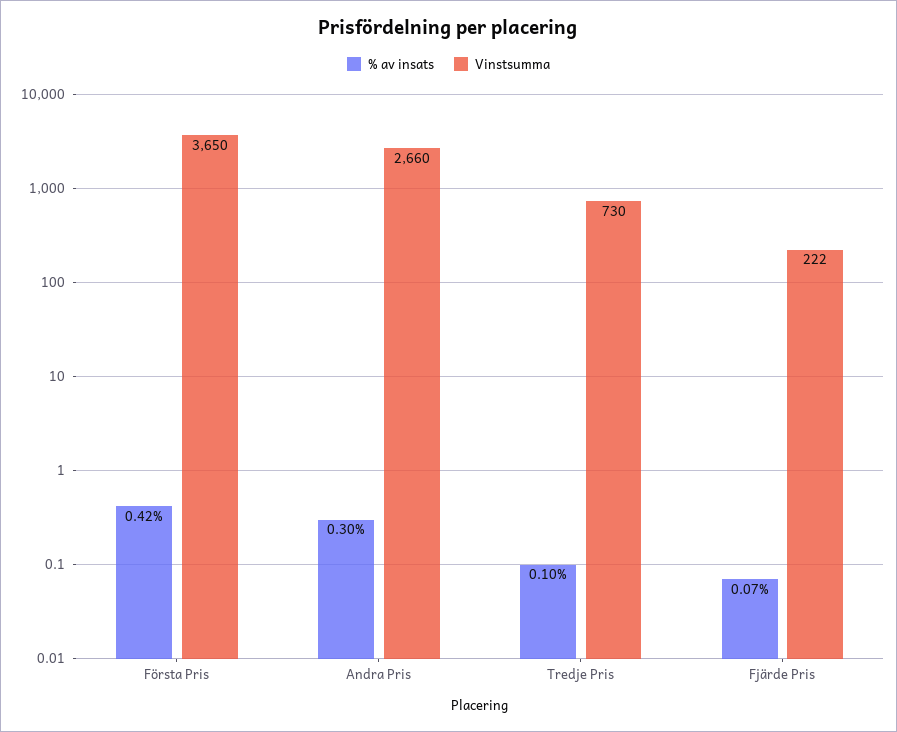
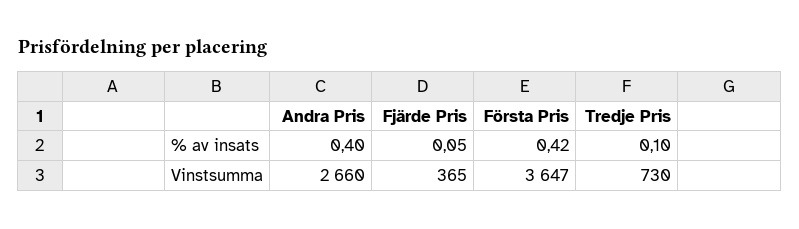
Vinstsumma, Första Pris: 3650 -> 3647
% av insats, Andra Pris: 0.3 -> 0.4
% av insats, Fjärde Pris: 0.07 -> 0.05
Vinstsumma, Fjärde Pris: 222 -> 365

